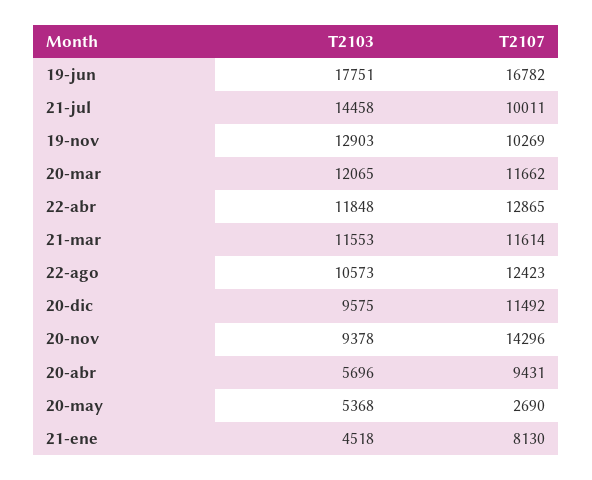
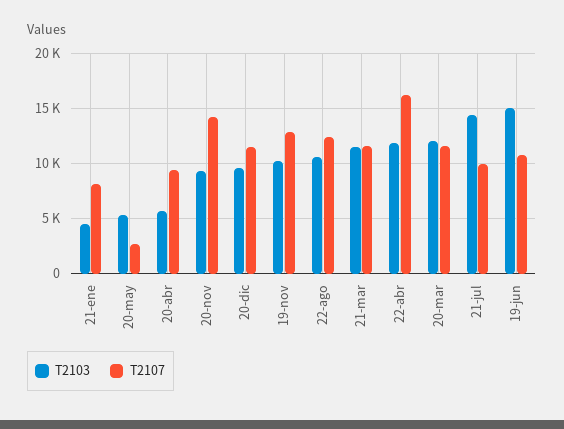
T2103, 19-jun: 17751 -> 15000
T2107, 19-jun: 16782 -> 11000
T2103, 19-nov: 12903 -> 10000
T2107, 19-nov: 10269 -> 13000
T2107, 22-abr: 12865 -> 16000

